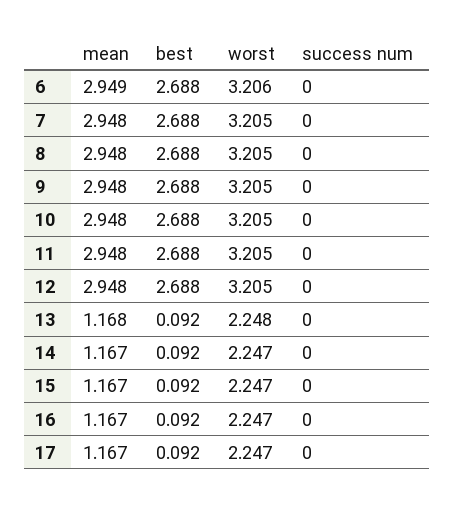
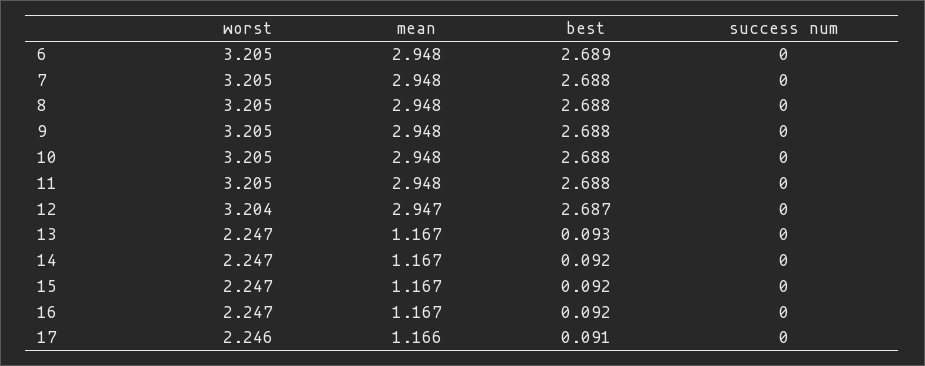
mean, 6: 2.949 -> 2.948
best, 6: 2.688 -> 2.689
worst, 6: 3.206 -> 3.205
mean, 12: 2.948 -> 2.947
best, 12: 2.688 -> 2.687
worst, 12: 3.205 -> 3.204
mean, 13: 1.168 -> 1.167
best, 13: 0.092 -> 0.093
worst, 13: 2.248 -> 2.247
mean, 17: 1.167 -> 1.166
best, 17: 0.092 -> 0.091
worst, 17: 2.247 -> 2.246

